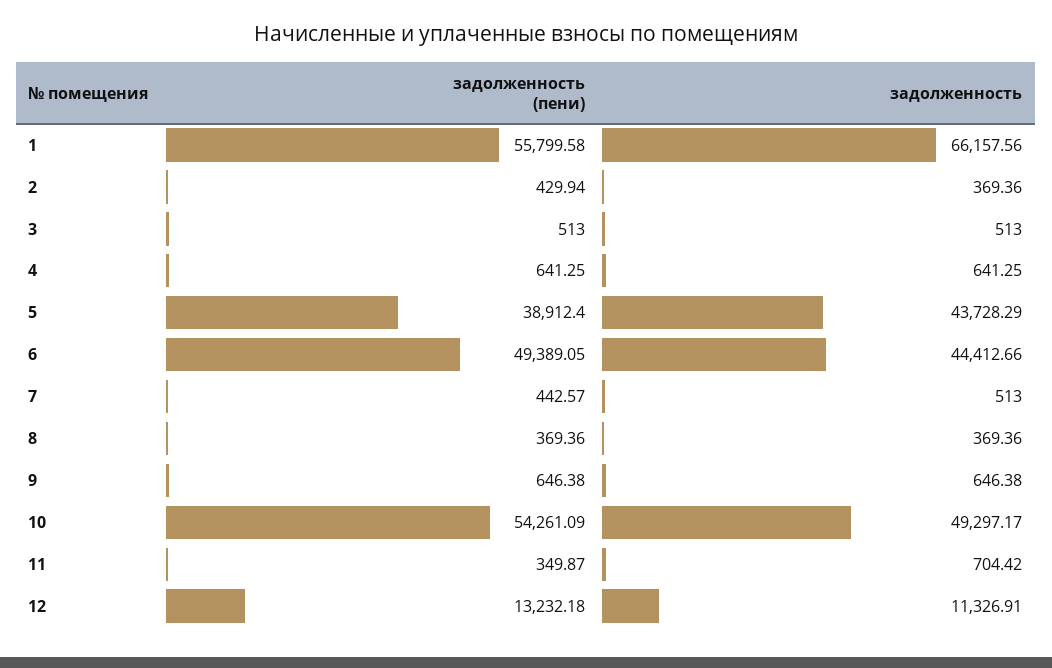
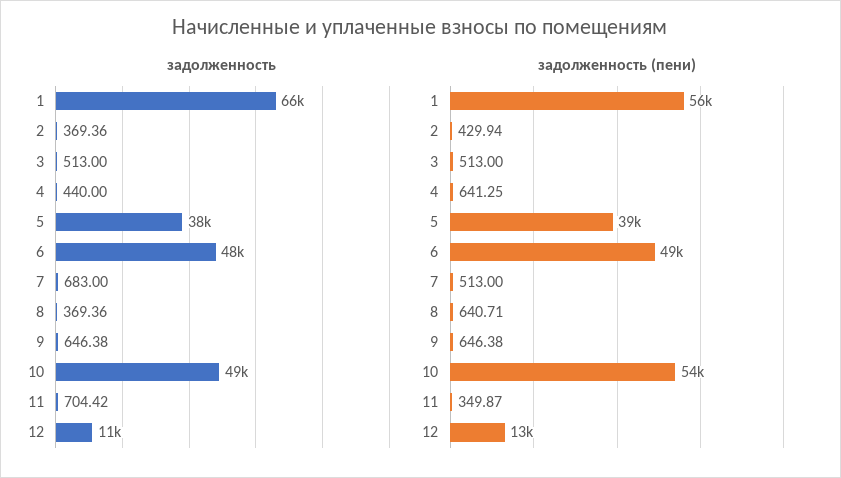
задолженность, 4: 641.25 -> 440
задолженность, 5: 43728.29 -> 38000
задолженность, 6: 44412.66 -> 48000
задолженность (пени), 7: 442.57 -> 513
задолженность, 7: 513 -> 683
задолженность (пени), 8: 369.36 -> 640.71

